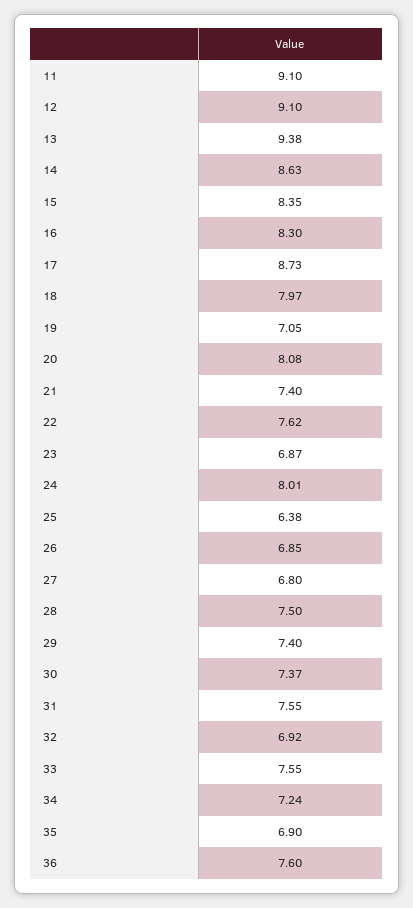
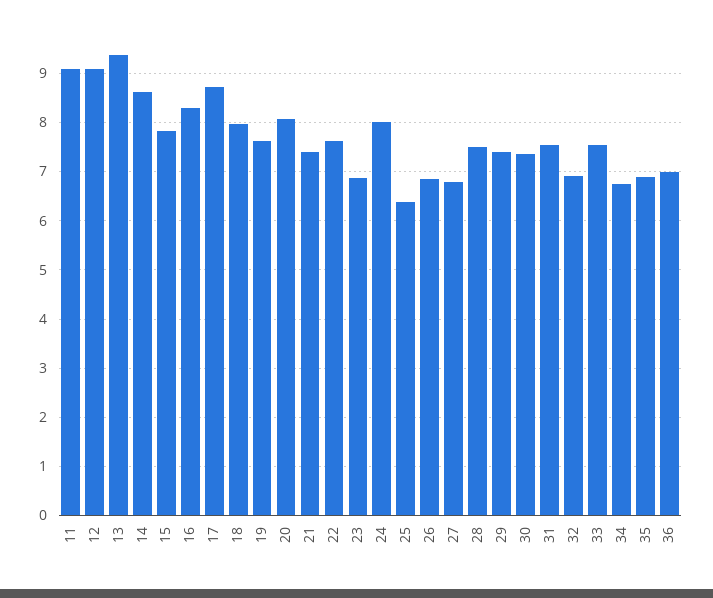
15: 8.35 -> 7.8
19: 7.05 -> 7.6
34: 7.24 -> 6.8
36: 7.6 -> 7

